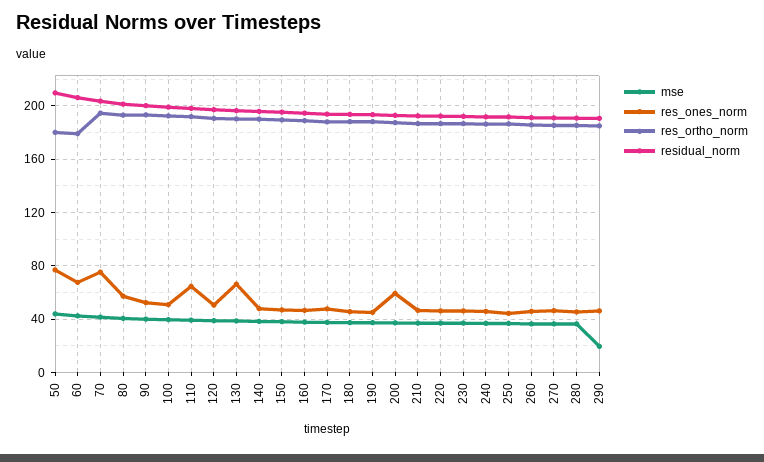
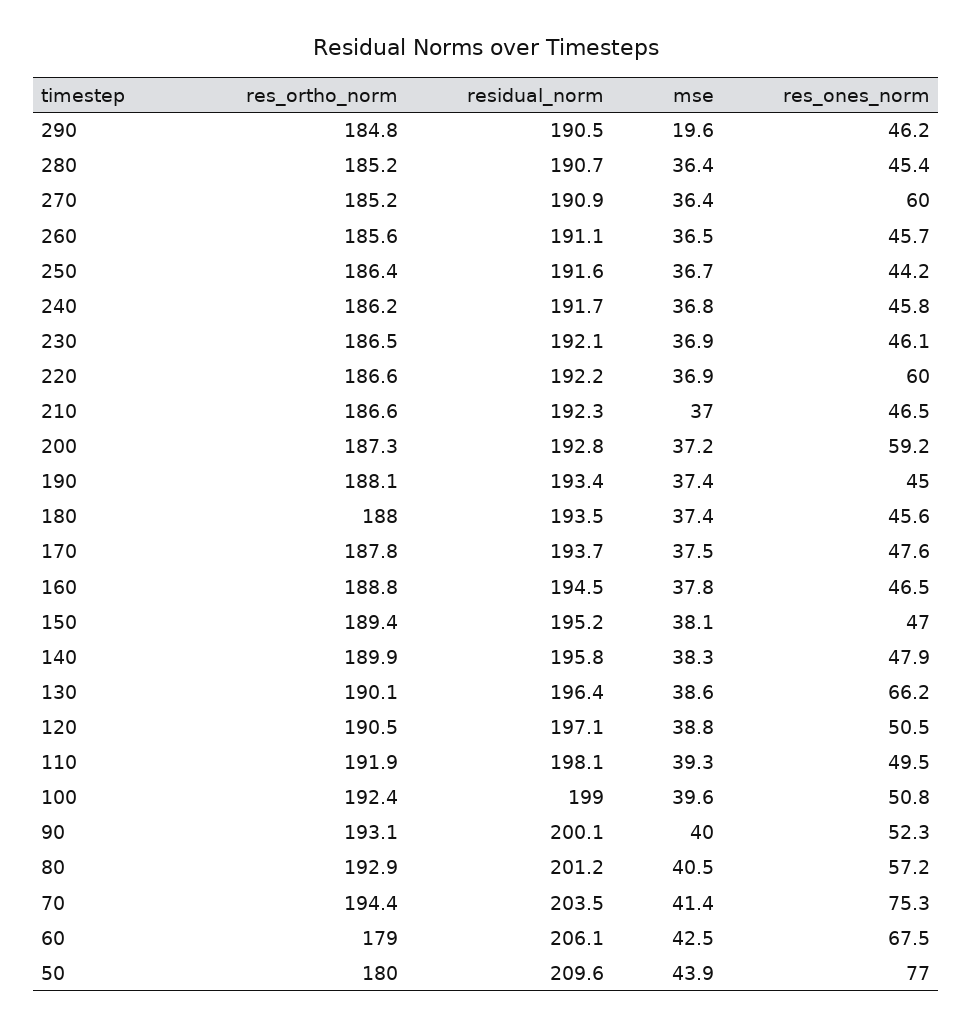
res_ones_norm, 110: 65 -> 49.5
res_ones_norm, 220: 45 -> 60
res_ones_norm, 270: 45 -> 60

